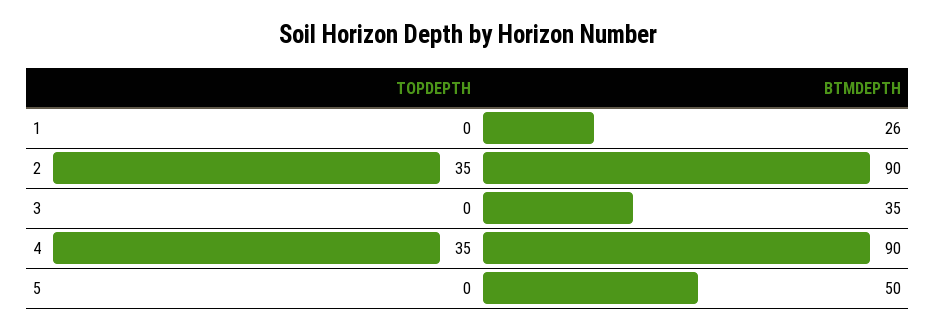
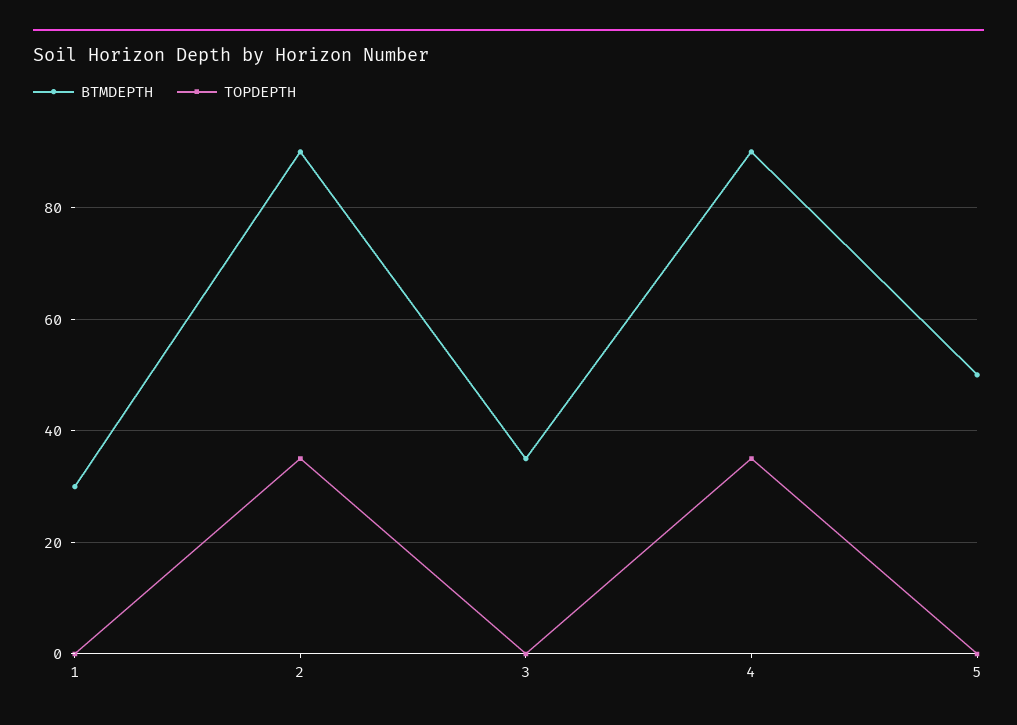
BTMDEPTH, 1: 26 -> 30

